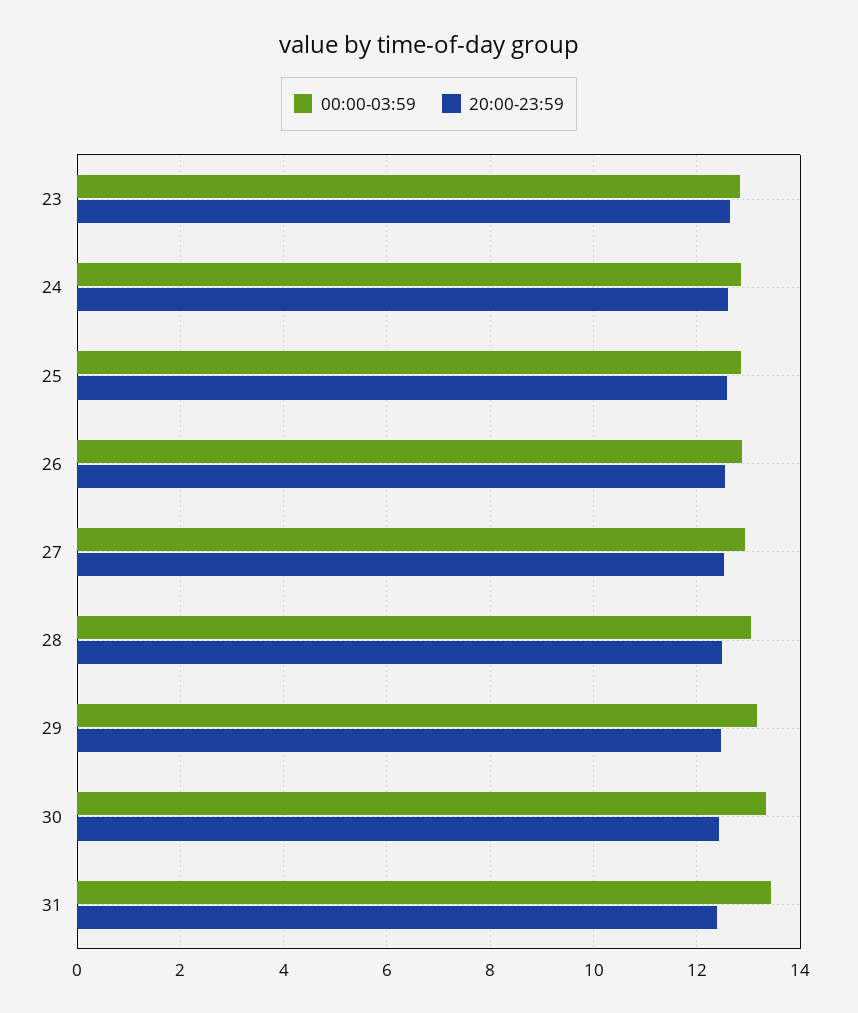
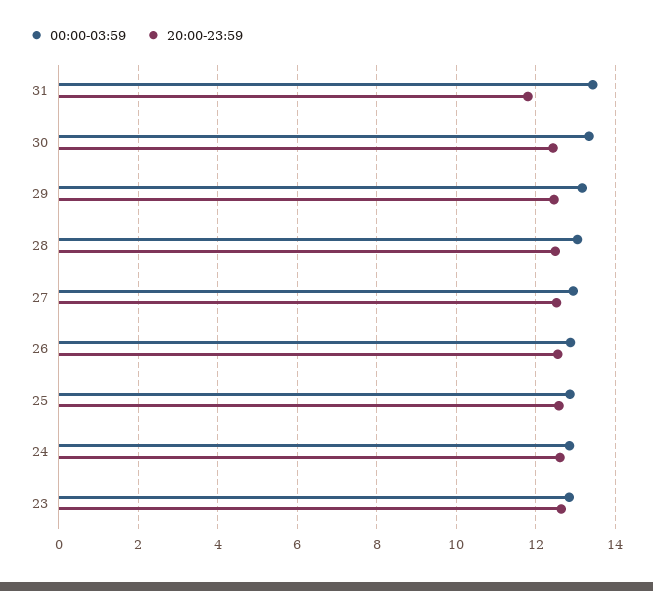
20:00-23:59, 31: 12.4 -> 11.8

